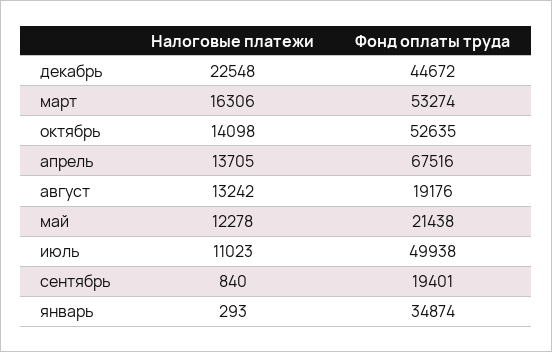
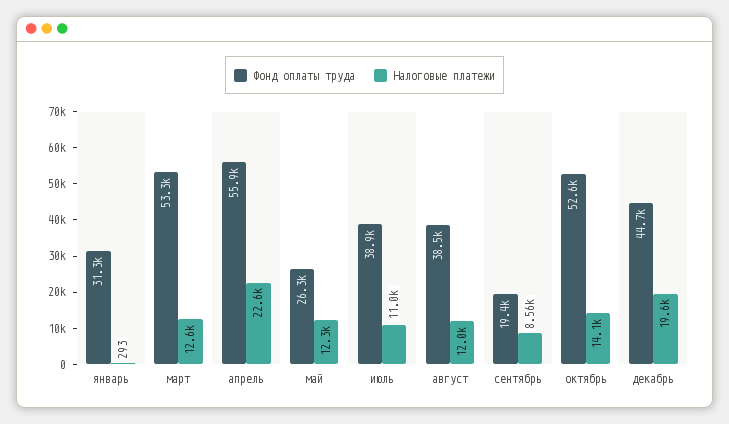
Налоговые платежи, декабрь: 22548 -> 19600
Налоговые платежи, март: 16306 -> 12600
Налоговые платежи, апрель: 13705 -> 22600
Фонд оплаты труда, апрель: 67516 -> 55900
Налоговые платежи, август: 13242 -> 12000
Фонд оплаты труда, август: 19176 -> 38500
Фонд оплаты труда, май: 21438 -> 26300
Фонд оплаты труда, июль: 49938 -> 38900
Налоговые платежи, сентябрь: 840 -> 8560
Фонд оплаты труда, январь: 34874 -> 31300

